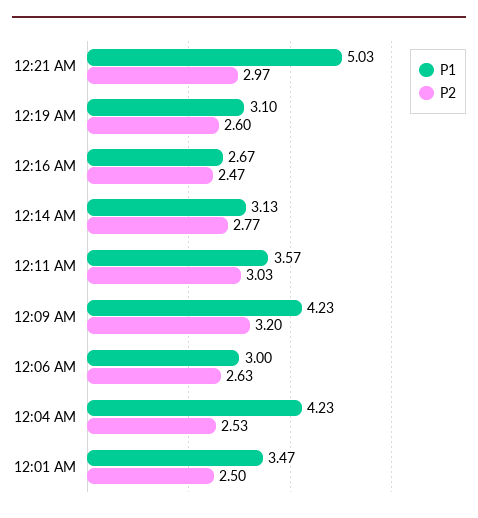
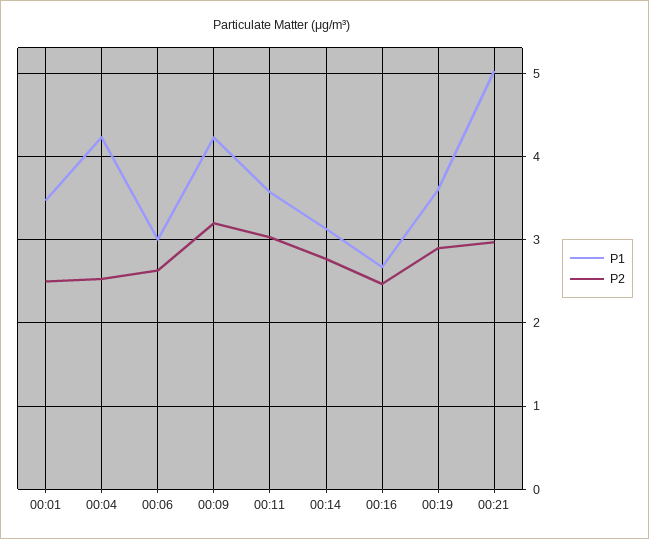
P1, 12:19 AM: 3.1 -> 3.6
P2, 12:19 AM: 2.6 -> 2.9

